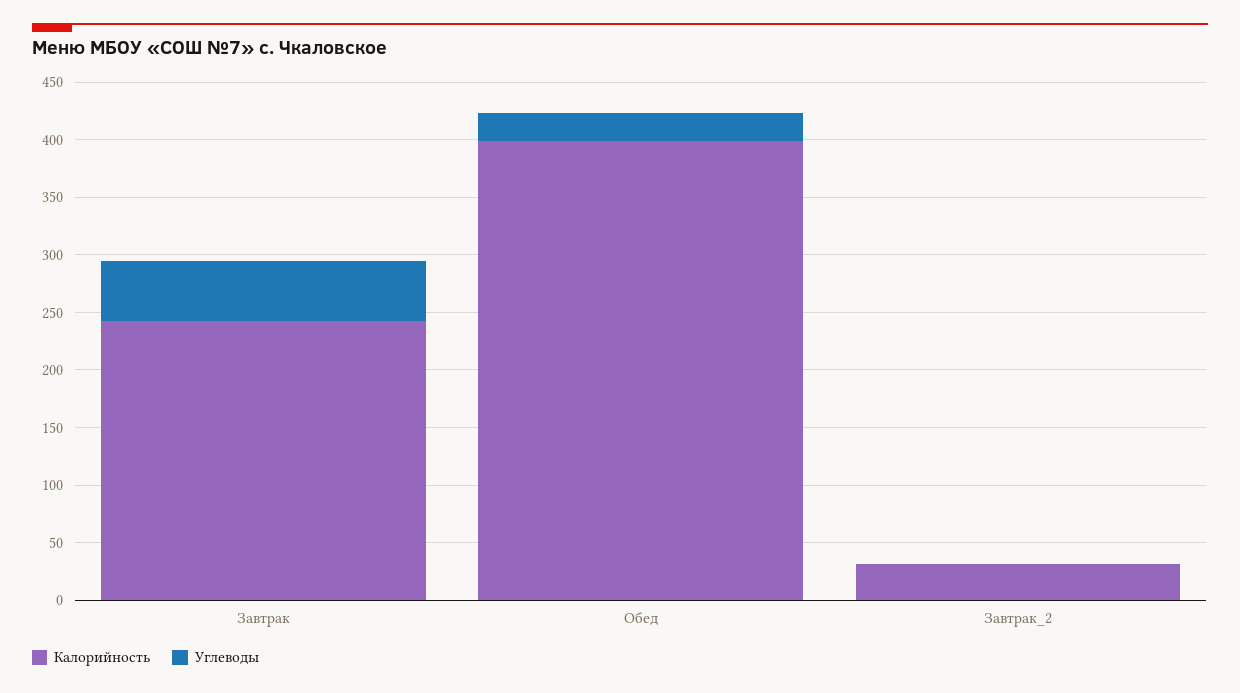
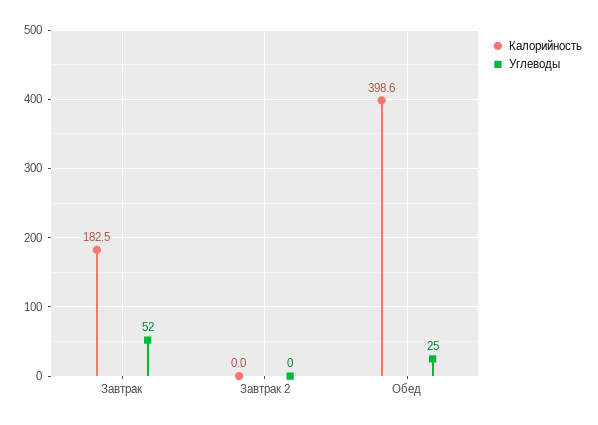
Калорийность, Завтрак: 240 -> 182.5
Калорийность, Завтрак_2: 30 -> 0

